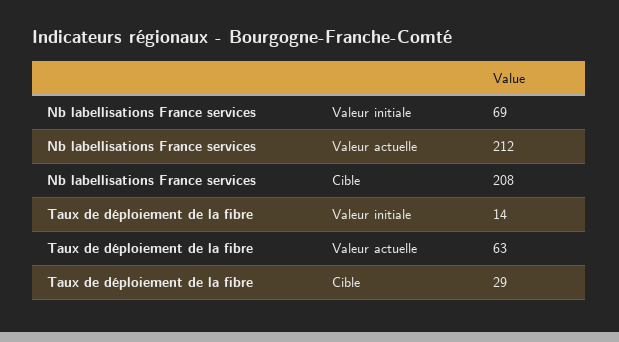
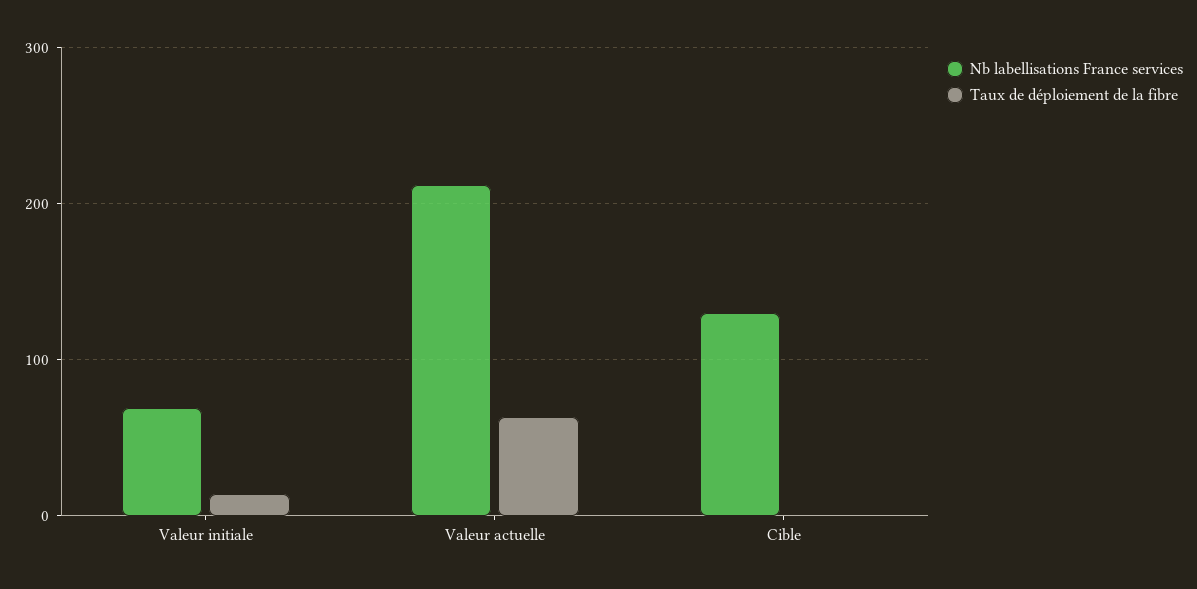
Nb labellisations France services, Cible: 208 -> 130
Taux de déploiement de la fibre, Cible: 29 -> 0

